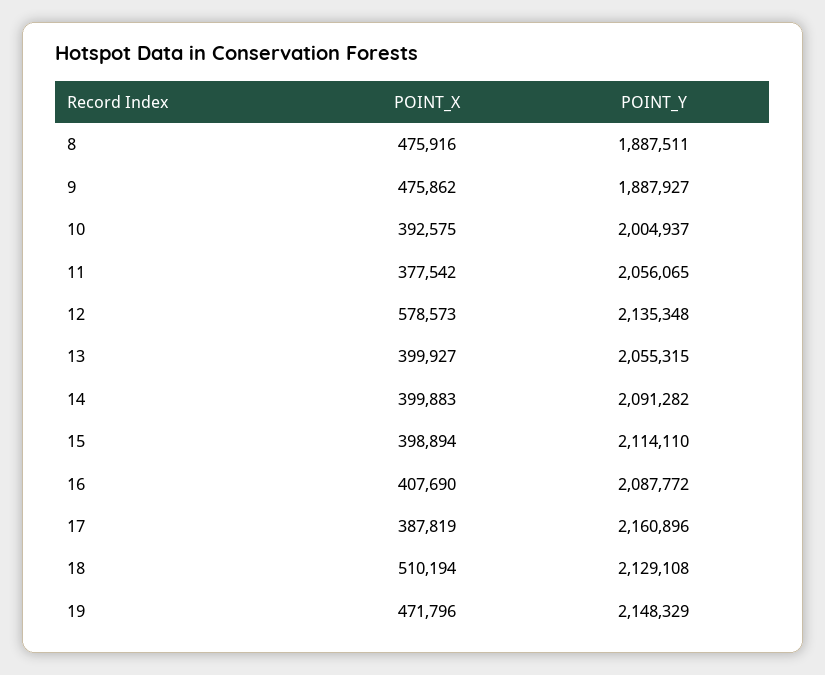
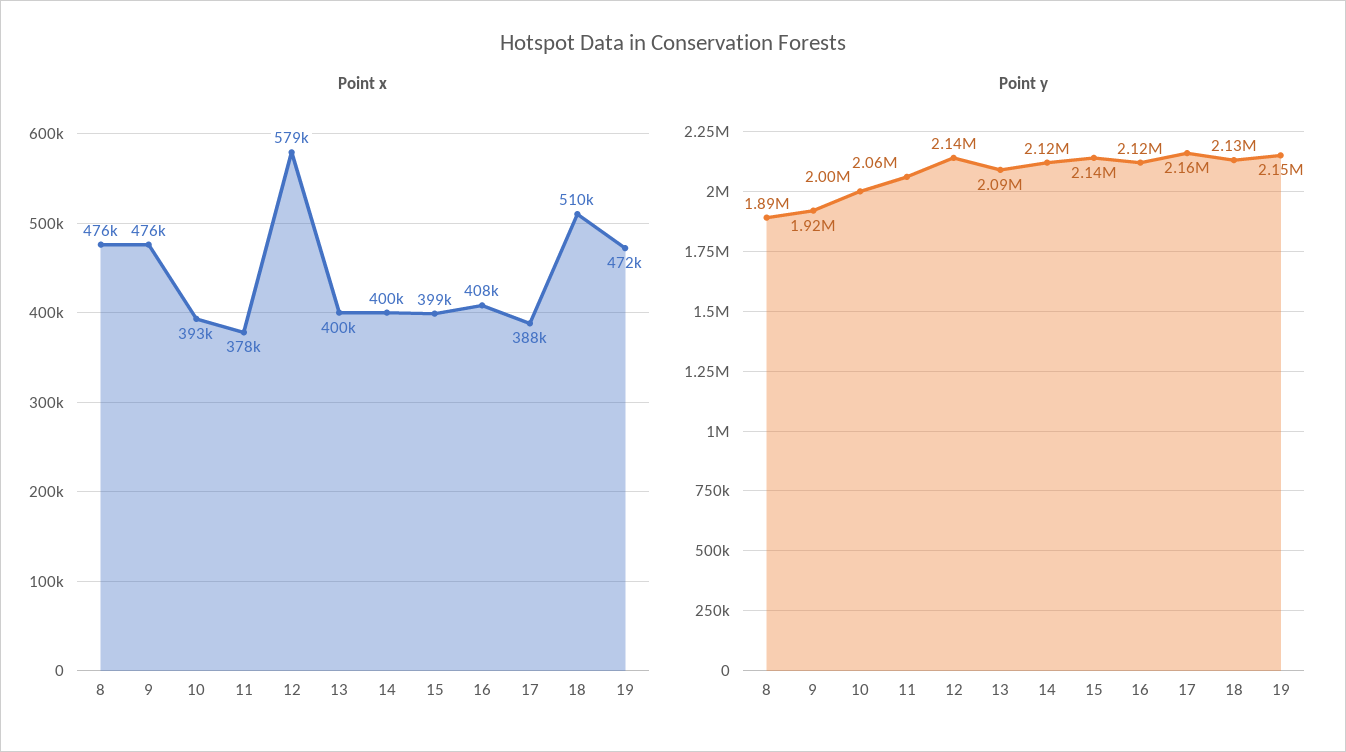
POINT_Y, 9: 1887927 -> 1920000
POINT_Y, 13: 2055315 -> 2090000
POINT_Y, 14: 2091282 -> 2120000
POINT_Y, 15: 2114110 -> 2140000
POINT_Y, 16: 2087772 -> 2120000

